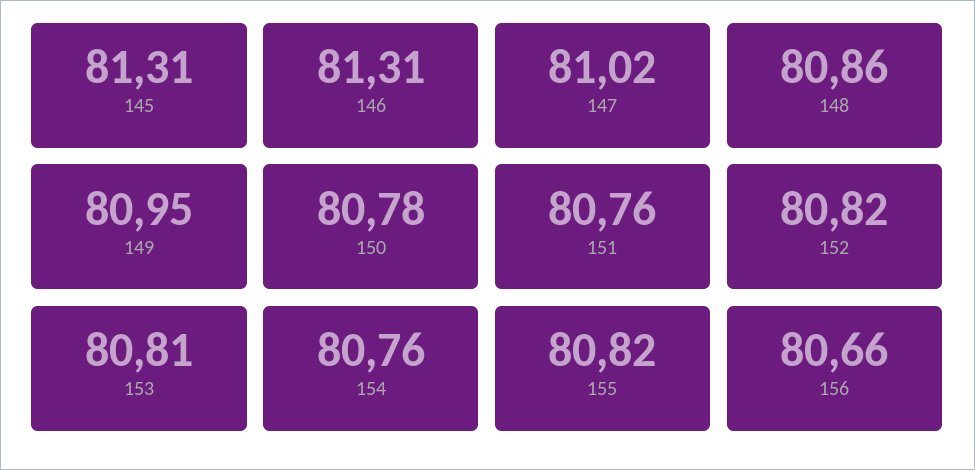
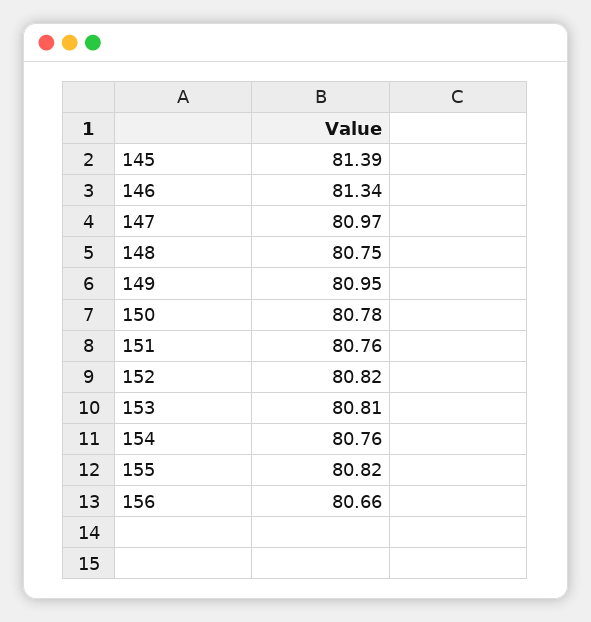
145: 81.31 -> 81.39
146: 81.31 -> 81.34
147: 81.02 -> 80.97
148: 80.86 -> 80.75

